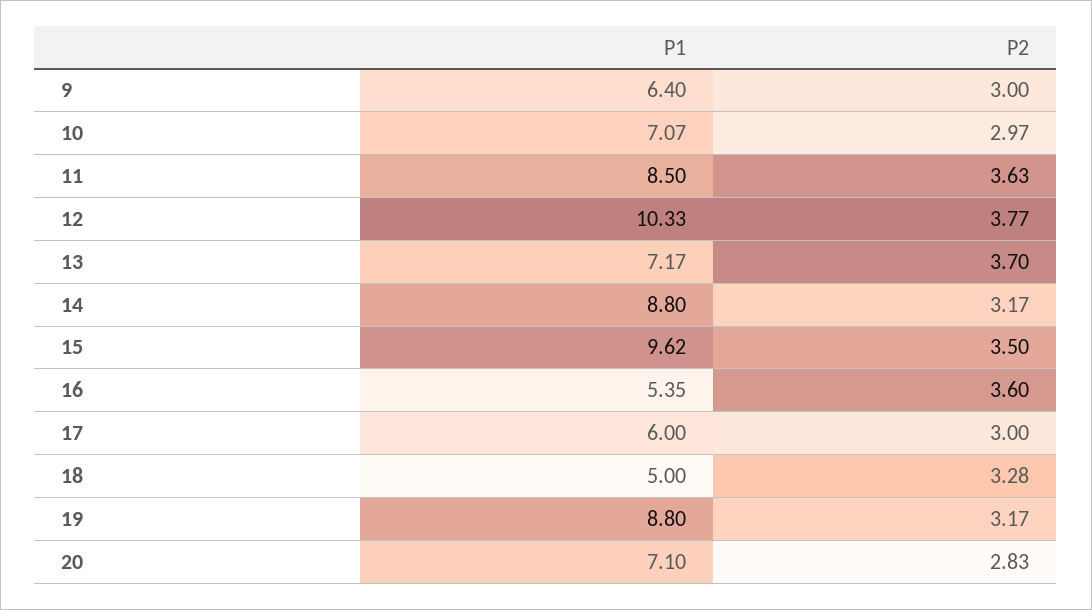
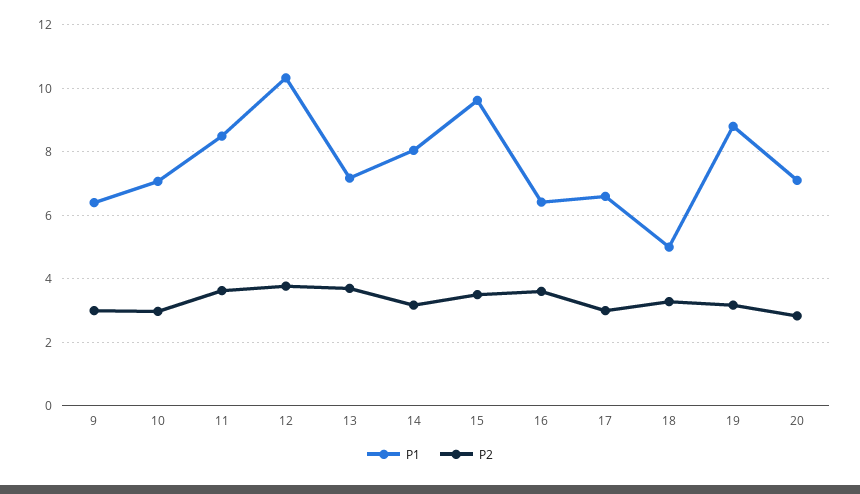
P1, 14: 8.8 -> 8
P1, 16: 5.35 -> 6.4
P1, 17: 6 -> 6.6

